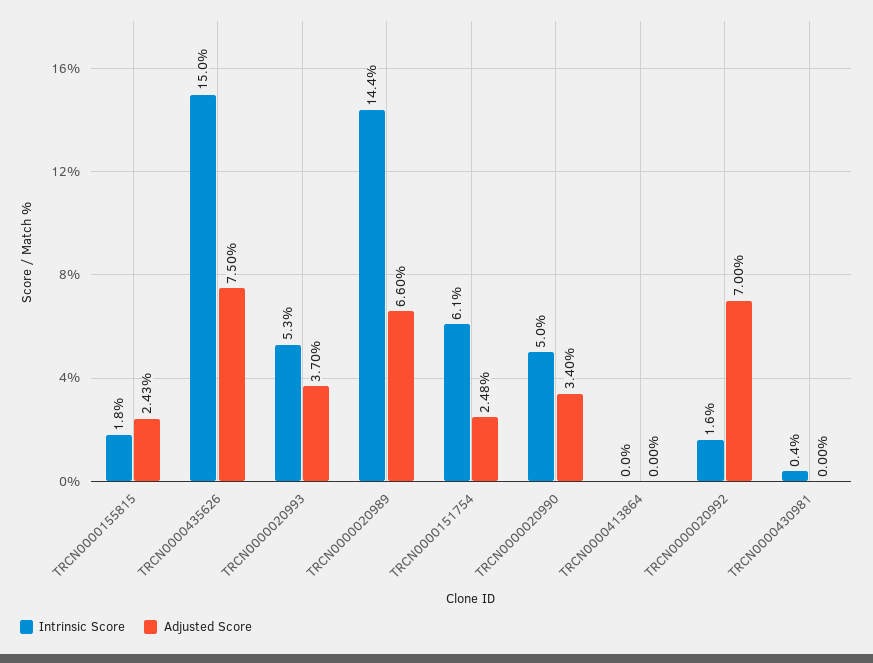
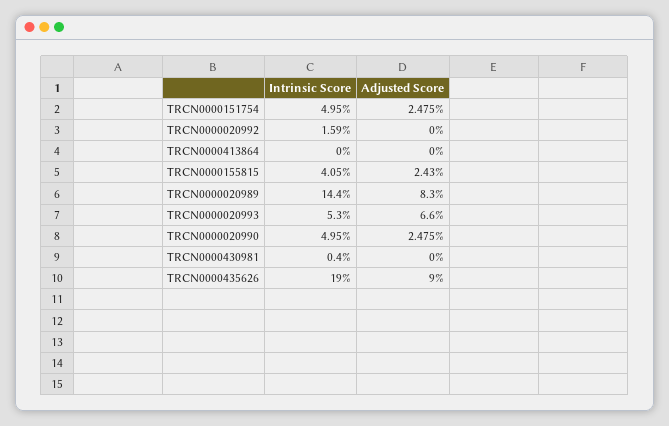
Intrinsic Score, TRCN0000155815: 1.8 -> 4.05
Intrinsic Score, TRCN0000435626: 15 -> 19
Adjusted Score, TRCN0000435626: 7.5 -> 9
Adjusted Score, TRCN0000020993: 3.7 -> 6.6
Adjusted Score, TRCN0000020989: 6.6 -> 8.3
Intrinsic Score, TRCN0000151754: 6.1 -> 4.95
Adjusted Score, TRCN0000020990: 3.4 -> 2.475
Adjusted Score, TRCN0000020992: 7 -> 0

